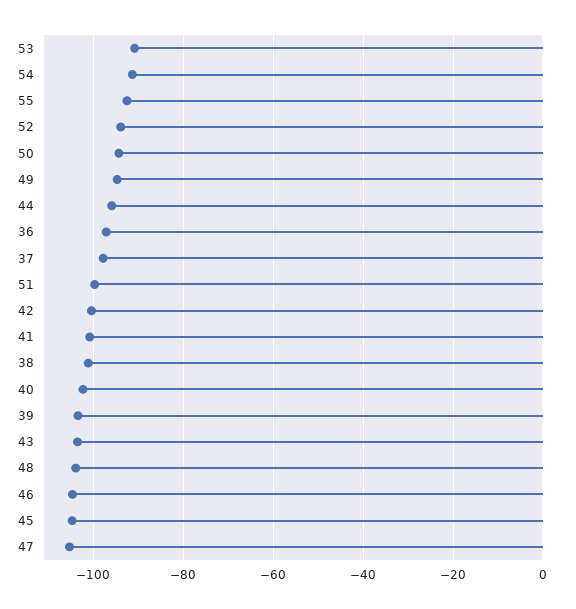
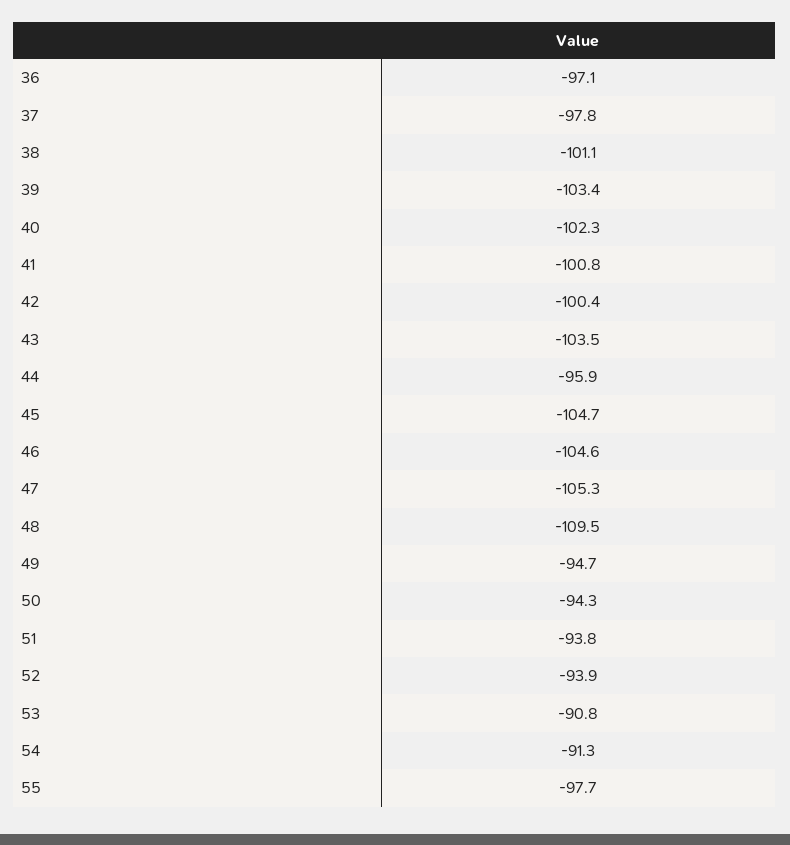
55: -92 -> -97.7
51: -100 -> -93.8
48: -104 -> -109.5

